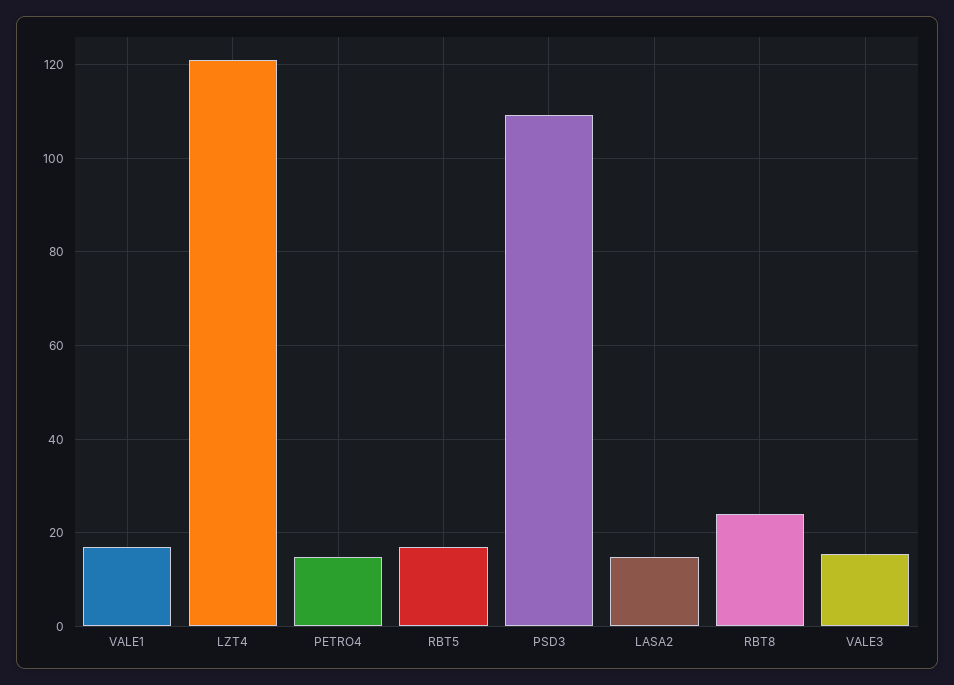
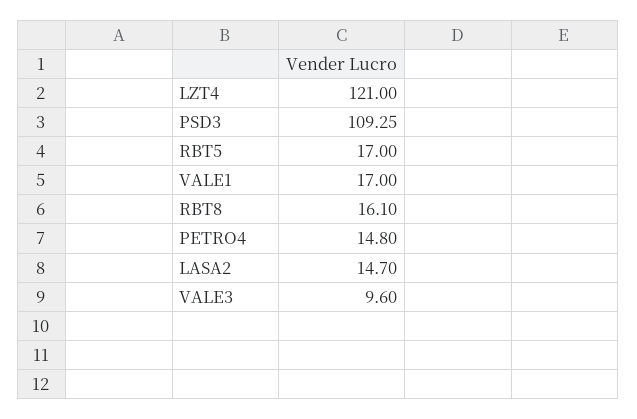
RBT8: 24 -> 16.1
VALE3: 16 -> 9.6

